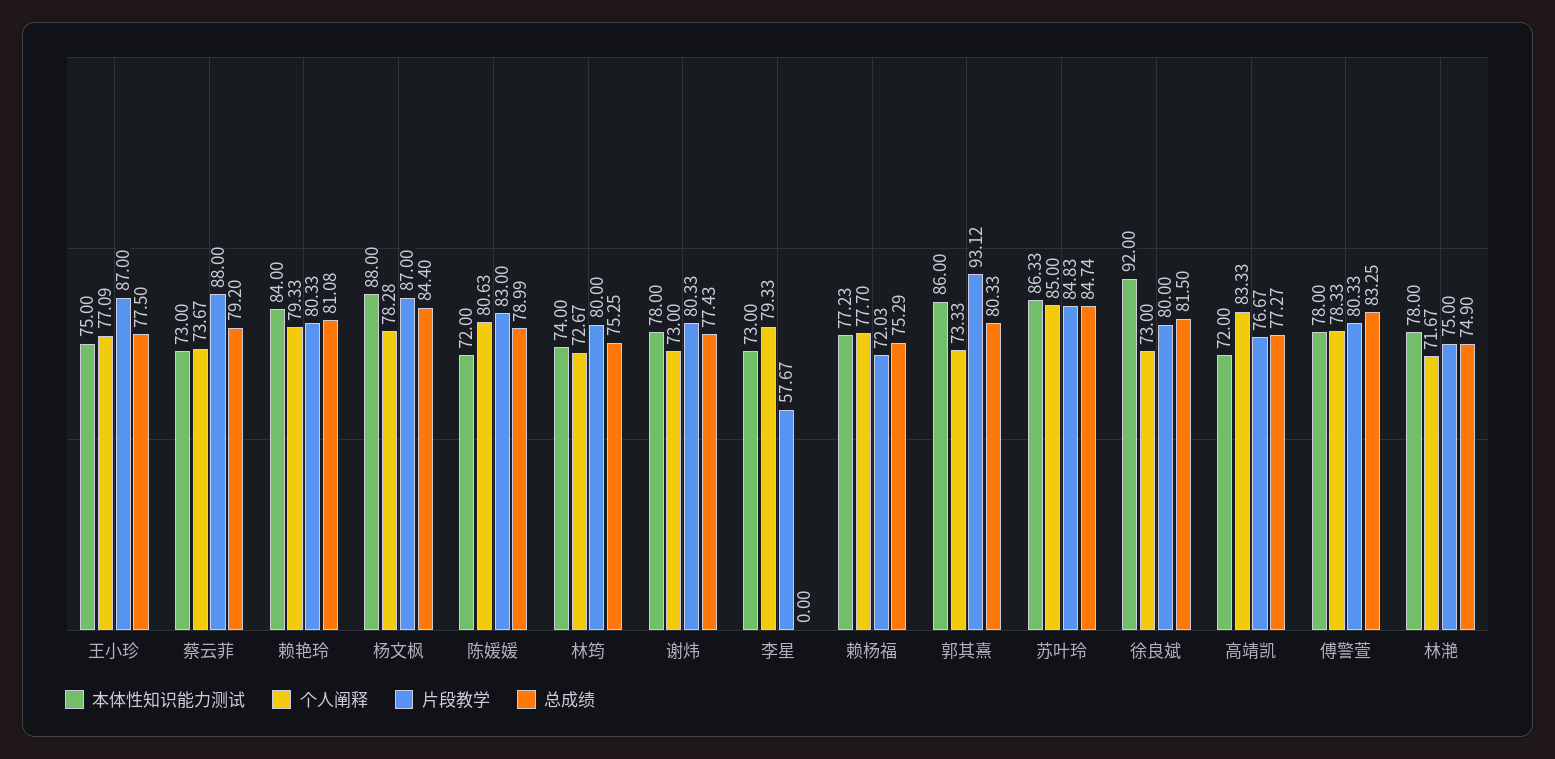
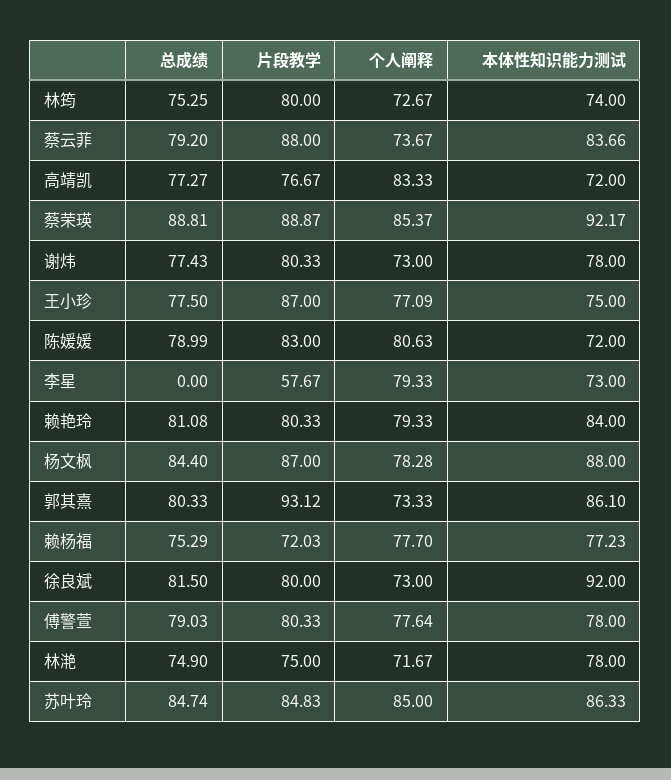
本体性知识能力测试, 蔡云菲: 73 -> 83.66
本体性知识能力测试, 郭其熹: 86 -> 86.1
个人阐释, 傅警萱: 78.33 -> 77.64
总成绩, 傅警萱: 83.25 -> 79.03
总成绩, 蔡荣瑛: none -> 88.81
片段教学, 蔡荣瑛: none -> 88.87
个人阐释, 蔡荣瑛: none -> 85.37
本体性知识能力测试, 蔡荣瑛: none -> 92.17

